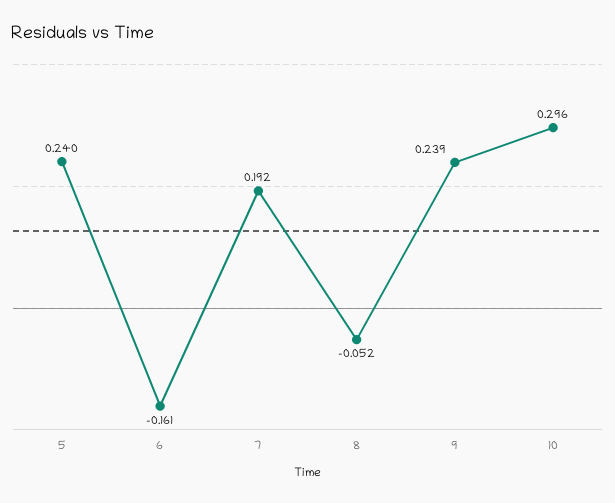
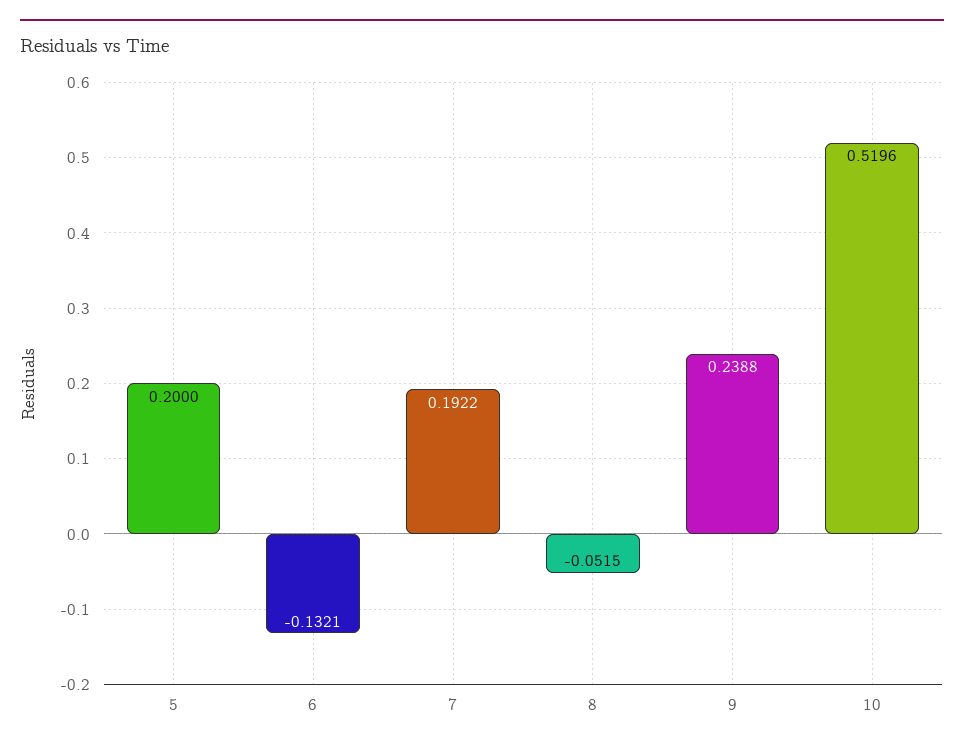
5: 0.24 -> 0.2
6: -0.161 -> -0.1321
10: 0.296 -> 0.5196

